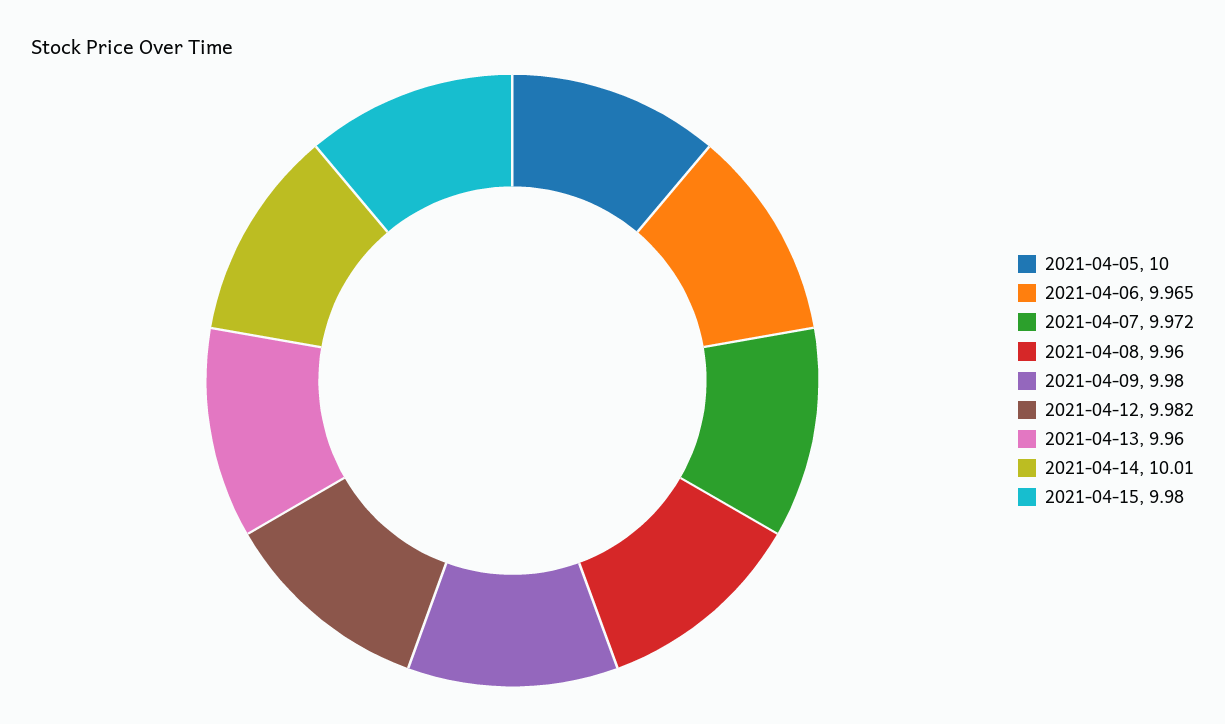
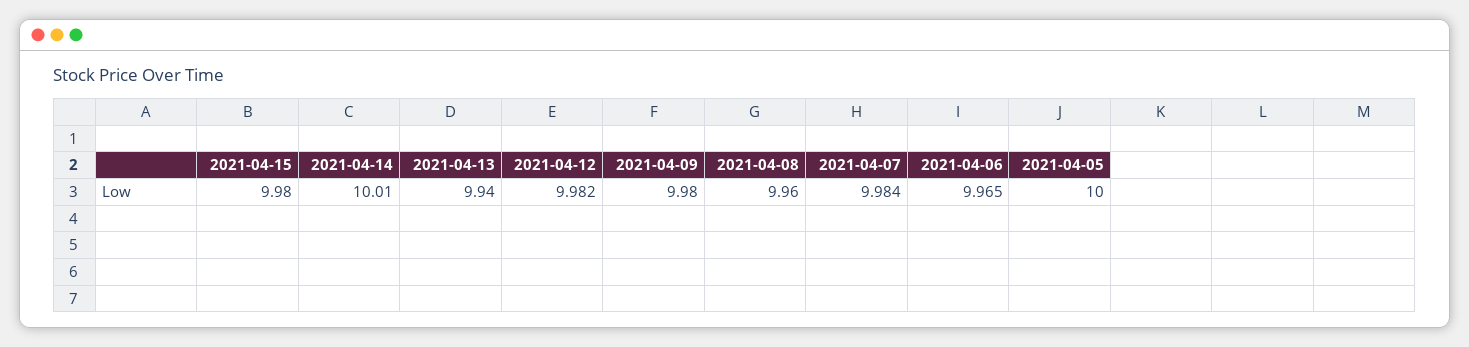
2021-04-07: 9.972 -> 9.984
2021-04-13: 9.96 -> 9.94

